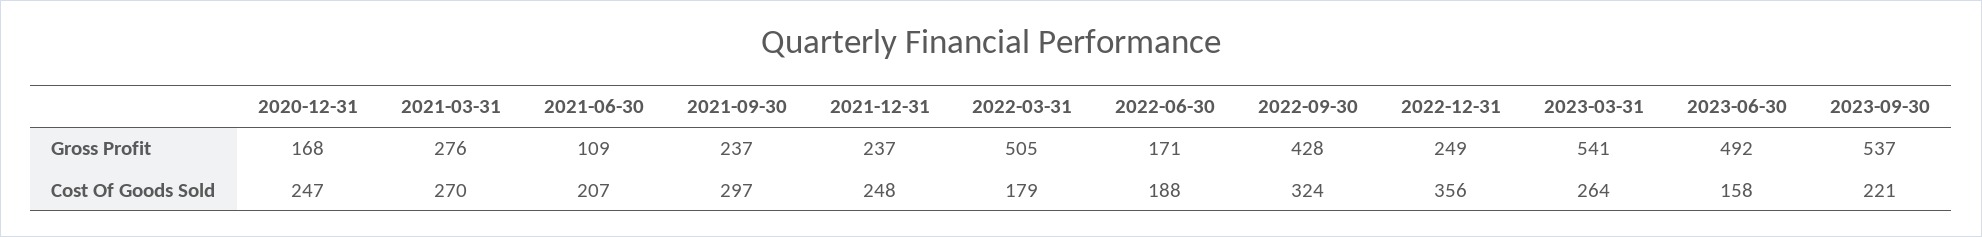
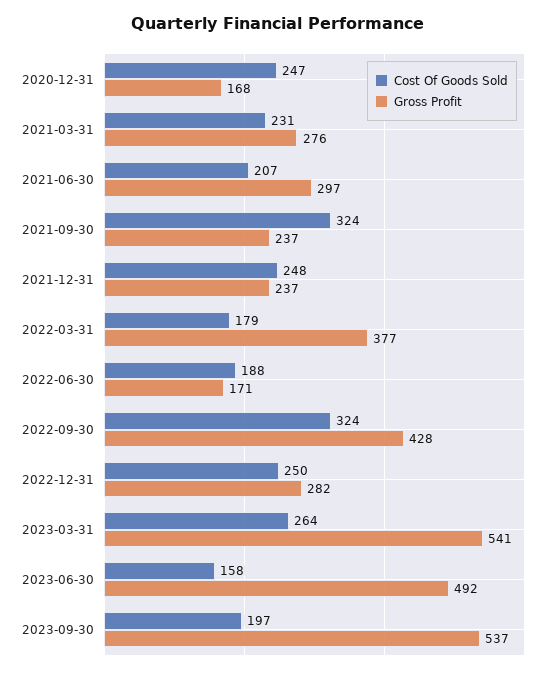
Gross Profit, 2021-06-30: 109 -> 297
Gross Profit, 2022-03-31: 505 -> 377
Gross Profit, 2022-12-31: 249 -> 282
Cost Of Goods Sold, 2021-03-31: 270 -> 231
Cost Of Goods Sold, 2021-09-30: 297 -> 324
Cost Of Goods Sold, 2022-12-31: 356 -> 250
Cost Of Goods Sold, 2023-09-30: 221 -> 197

